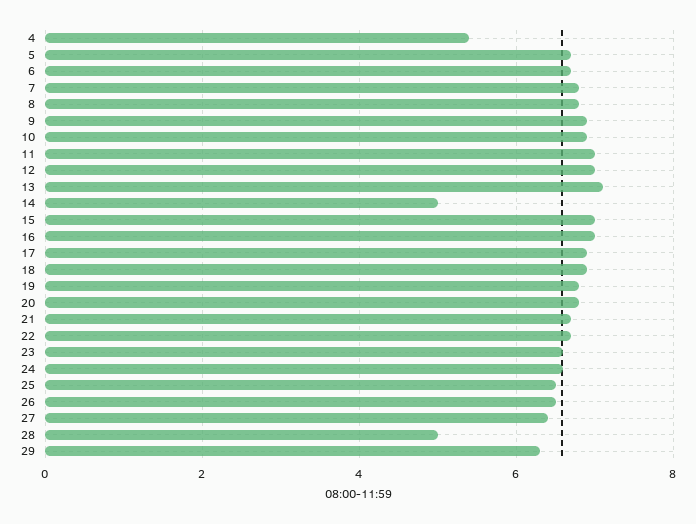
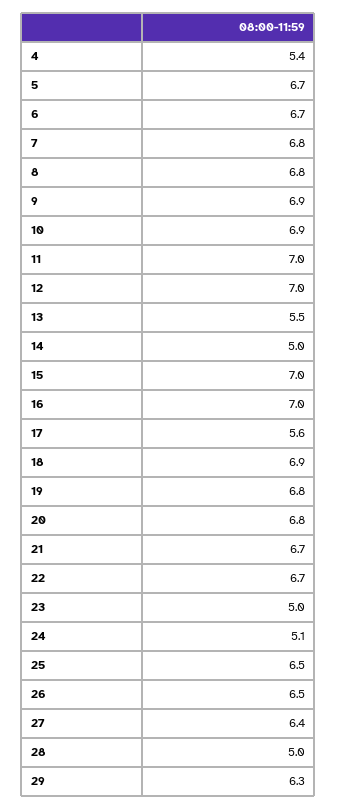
13: 7 -> 5.5
17: 7 -> 5.6
23: 6.5 -> 5
24: 6.5 -> 5.1

